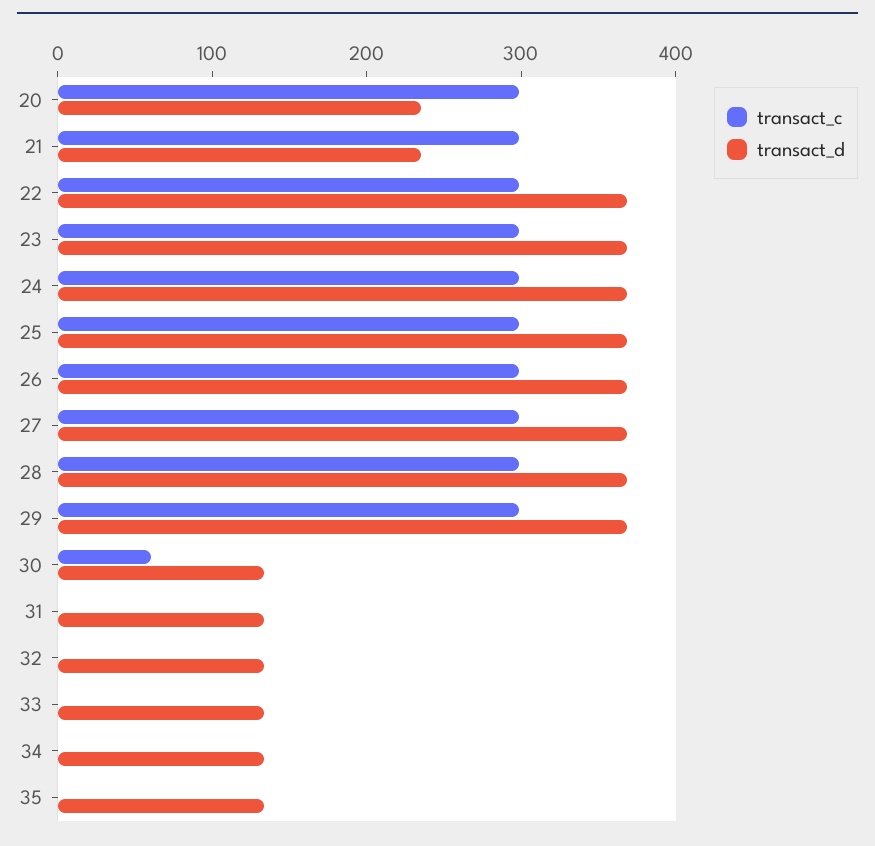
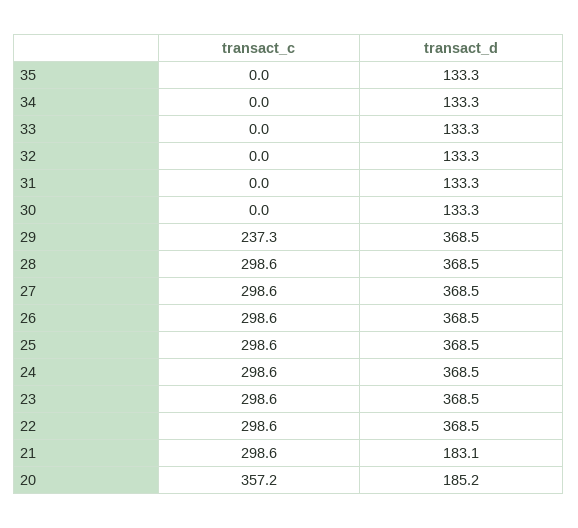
transact_c, 20: 300 -> 357.2
transact_d, 20: 240 -> 185.2
transact_d, 21: 240 -> 183.1
transact_c, 29: 300 -> 237.3
transact_c, 30: 60 -> 0

